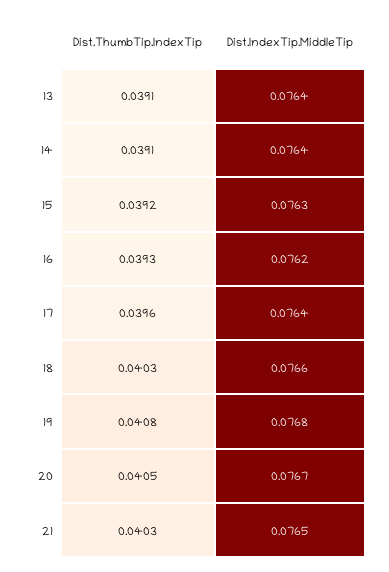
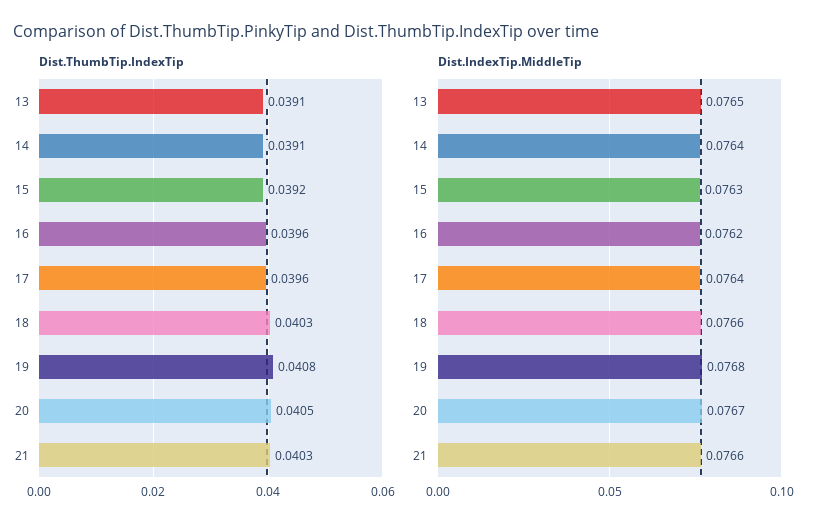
Dist.IndexTip.MiddleTip, 13: 0.0764 -> 0.0765
Dist.ThumbTip.IndexTip, 16: 0.0393 -> 0.0396
Dist.IndexTip.MiddleTip, 21: 0.0765 -> 0.0766

